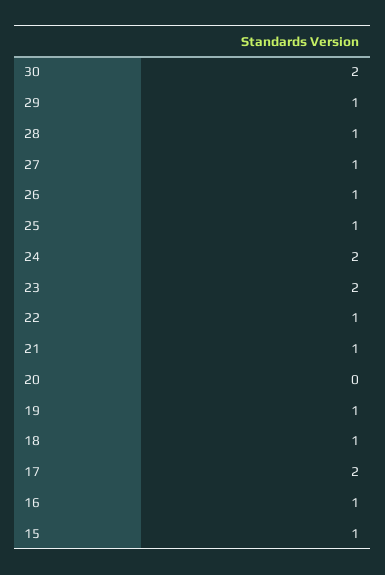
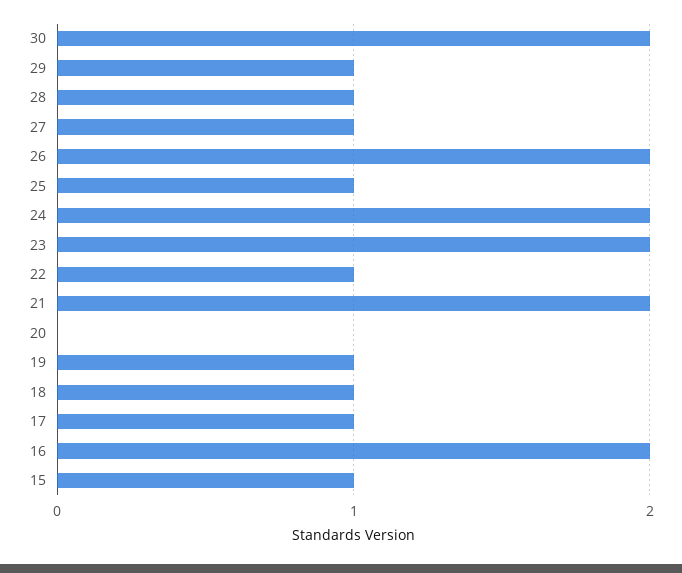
26: 1 -> 2
21: 1 -> 2
17: 2 -> 1
16: 1 -> 2

